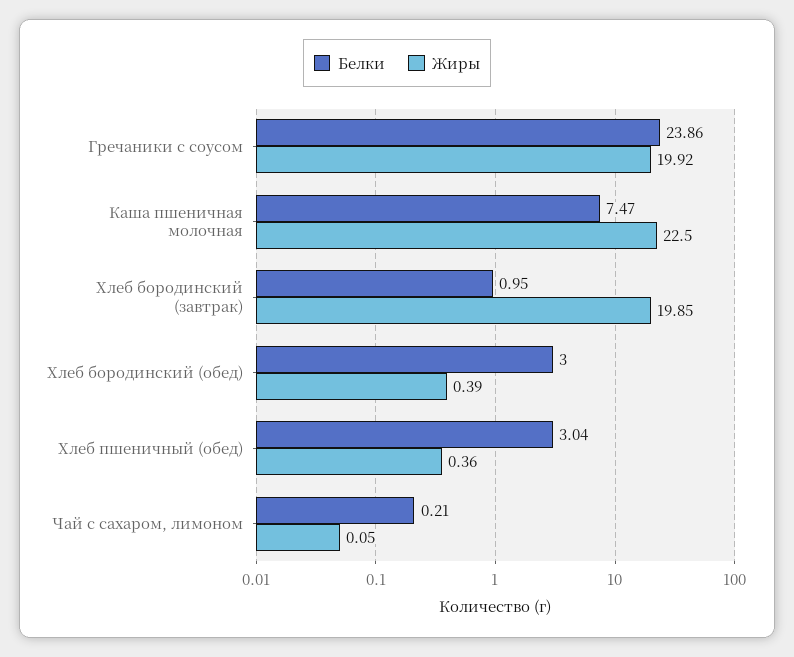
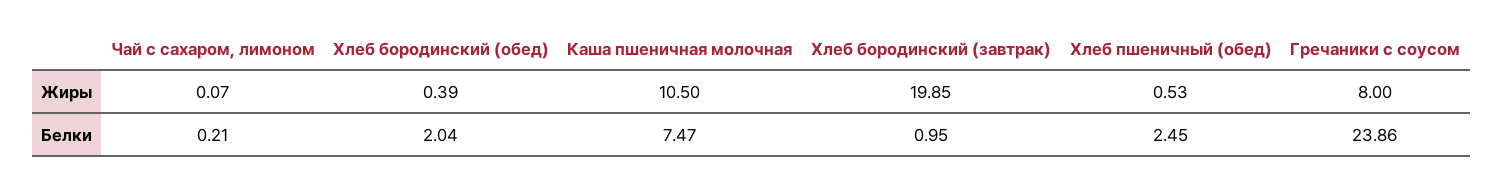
Жиры, Гречаники с соусом: 19.92 -> 8
Жиры, Каша пшеничная молочная: 22.5 -> 10.5
Белки, Хлеб бородинский (обед): 3 -> 2.04
Белки, Хлеб пшеничный (обед): 3.04 -> 2.45
Жиры, Хлеб пшеничный (обед): 0.36 -> 0.53
Жиры, Чай с сахаром, лимоном: 0.05 -> 0.07

